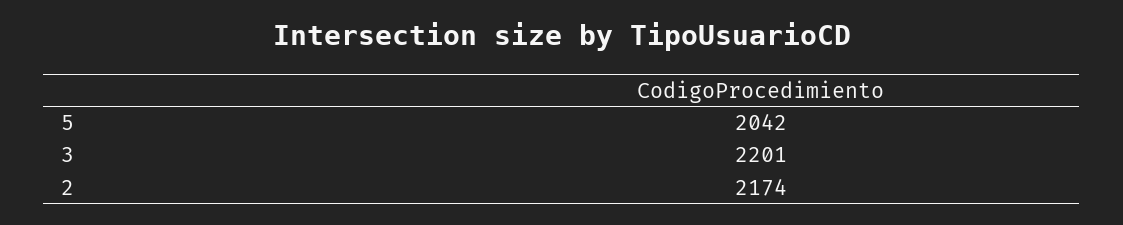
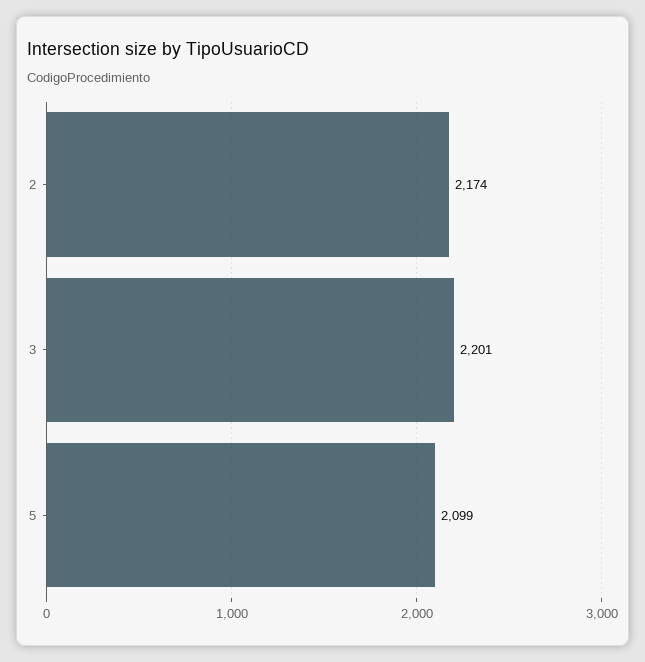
5: 2042 -> 2099

